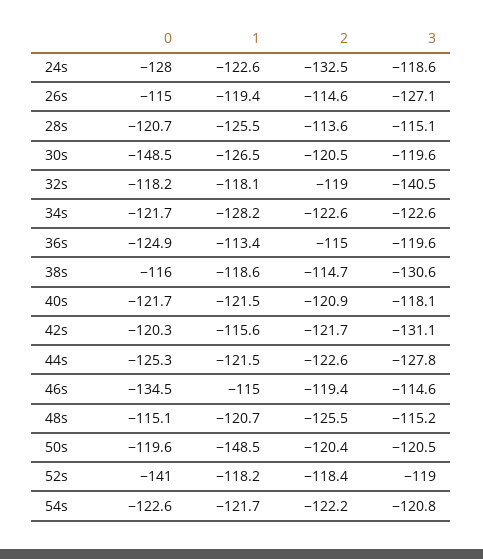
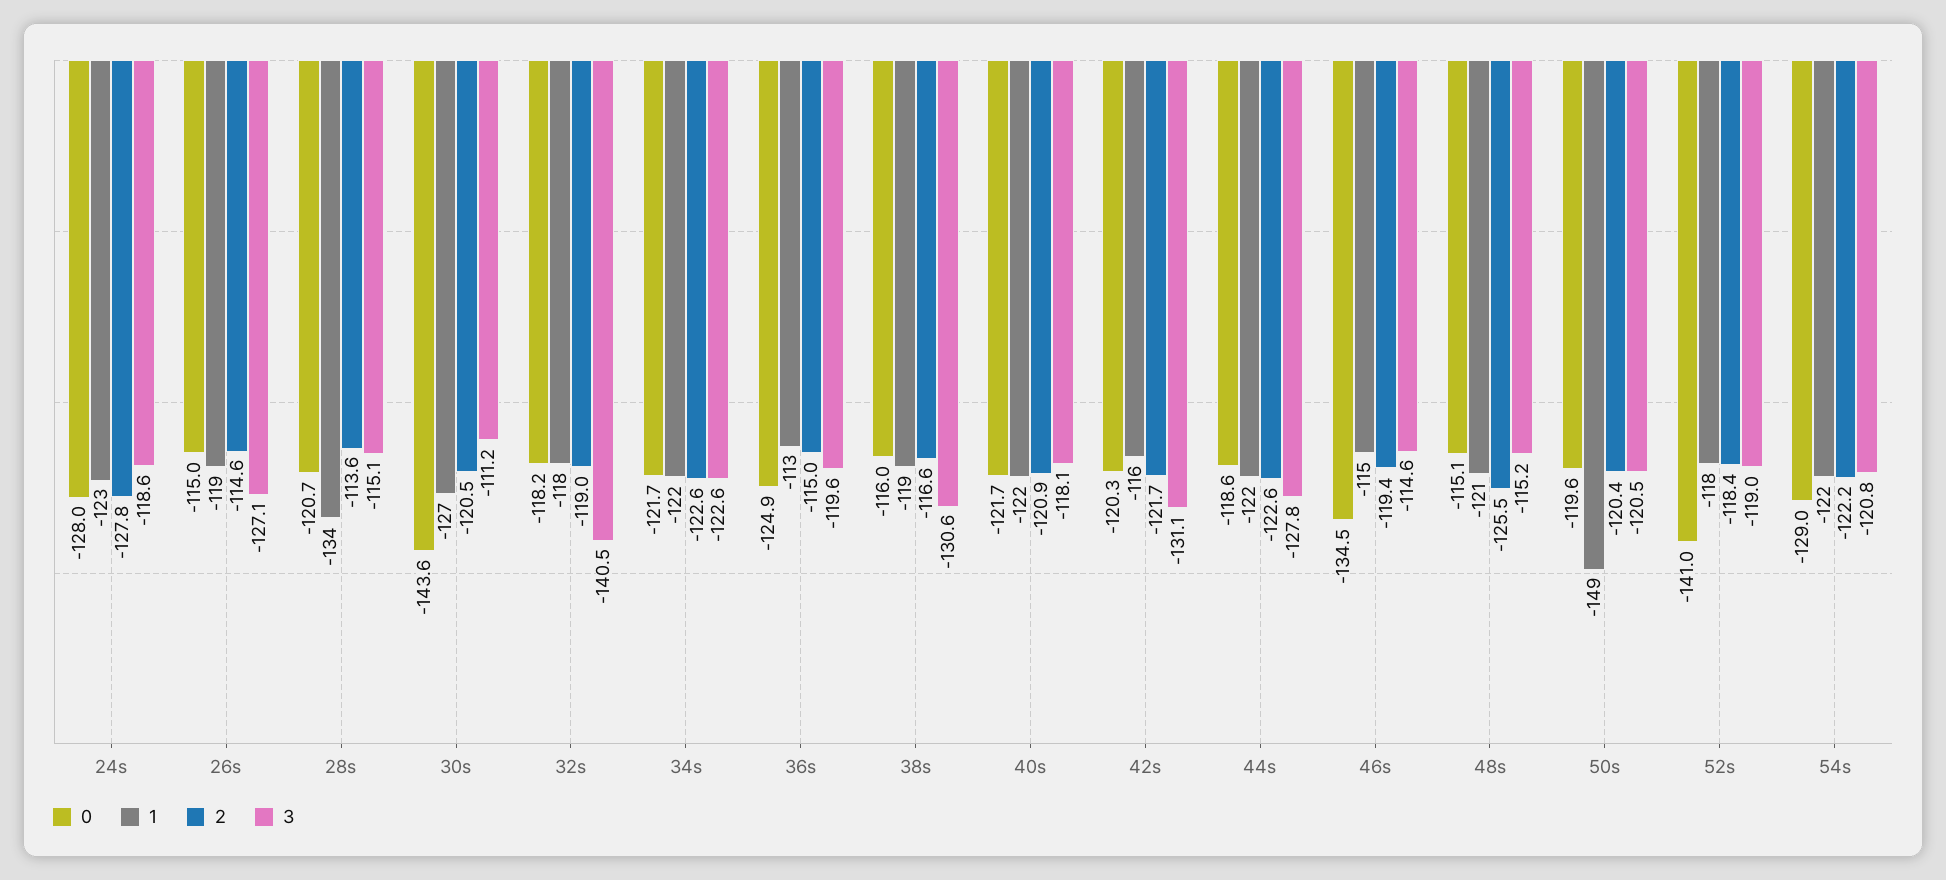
2, 24s: -132.5 -> -127.8
1, 28s: -125.5 -> -134
0, 30s: -148.5 -> -143.6
3, 30s: -119.6 -> -111.2
1, 34s: -128.2 -> -122
2, 38s: -114.7 -> -116.6
0, 44s: -125.3 -> -118.6
0, 54s: -122.6 -> -129

